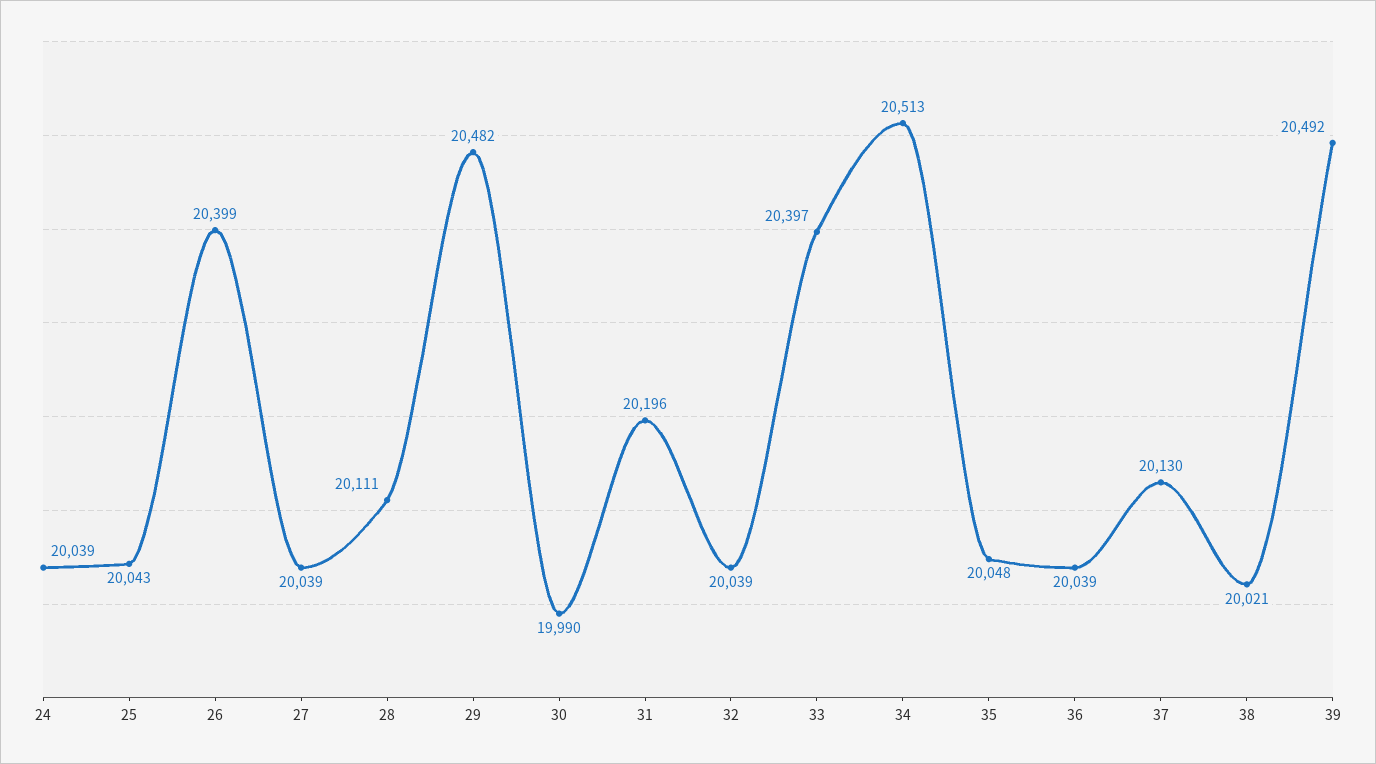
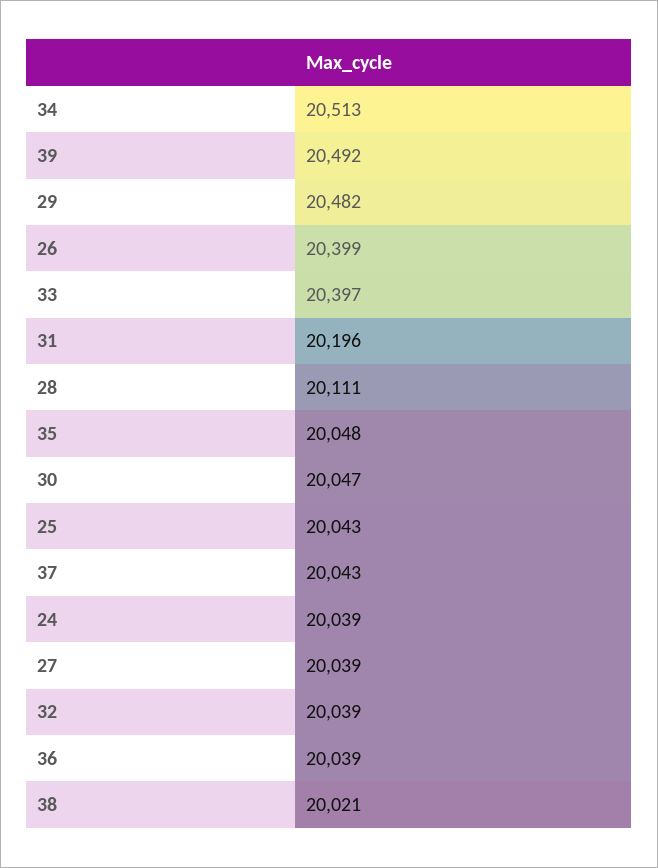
30: 19990 -> 20047
37: 20130 -> 20043

